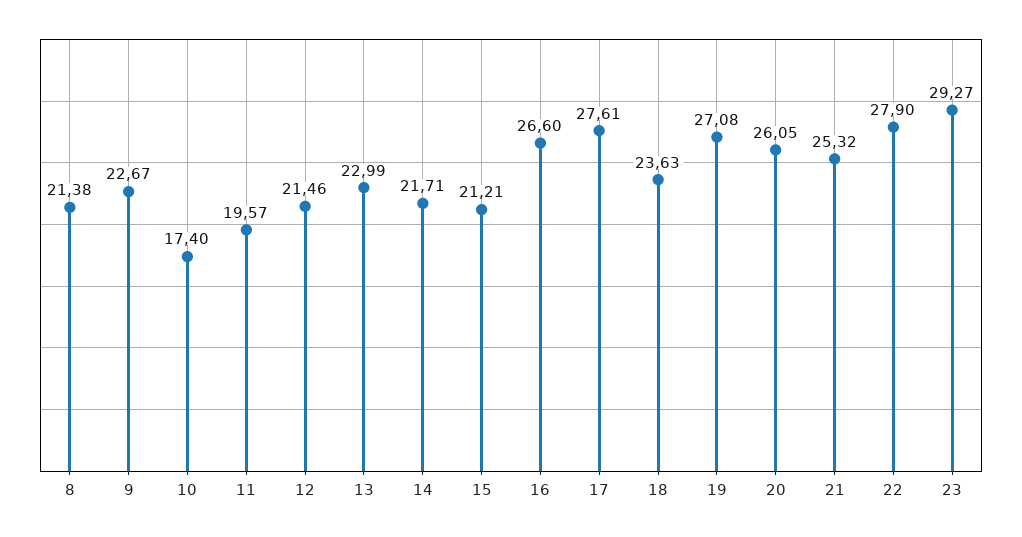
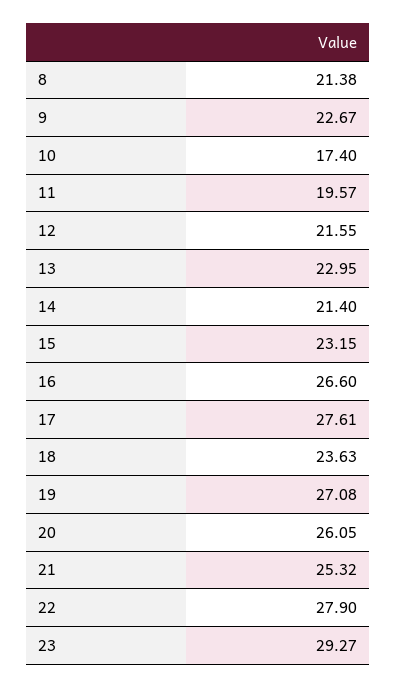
12: 21.46 -> 21.55
13: 22.99 -> 22.95
14: 21.71 -> 21.4
15: 21.21 -> 23.15

